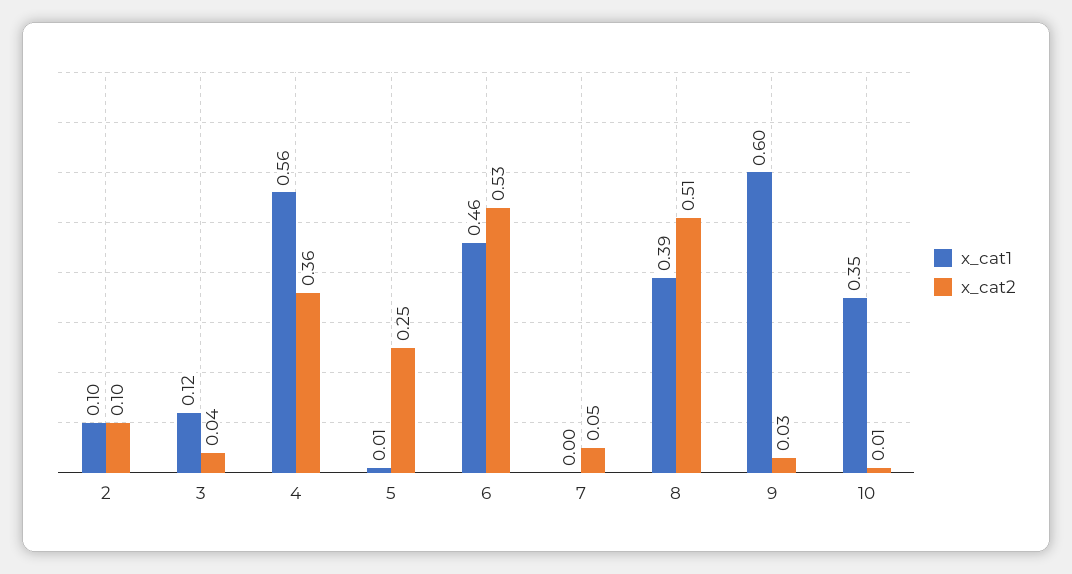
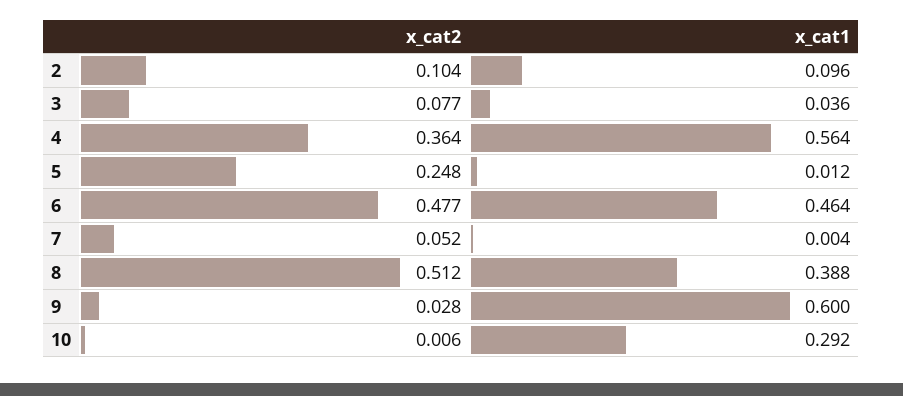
x_cat1, 3: 0.12 -> 0.036
x_cat2, 3: 0.04 -> 0.077
x_cat2, 6: 0.53 -> 0.477
x_cat1, 10: 0.35 -> 0.292

